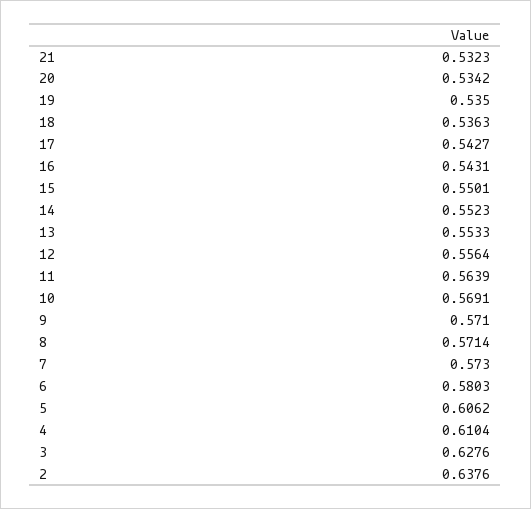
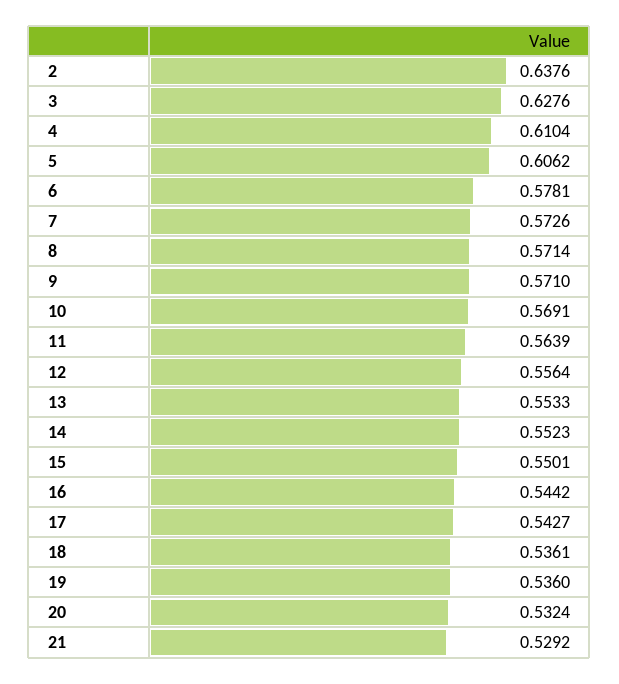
21: 0.5323 -> 0.5292
20: 0.5342 -> 0.5324
19: 0.535 -> 0.536
18: 0.5363 -> 0.5361
16: 0.5431 -> 0.5442
7: 0.573 -> 0.5726
6: 0.5803 -> 0.5781

